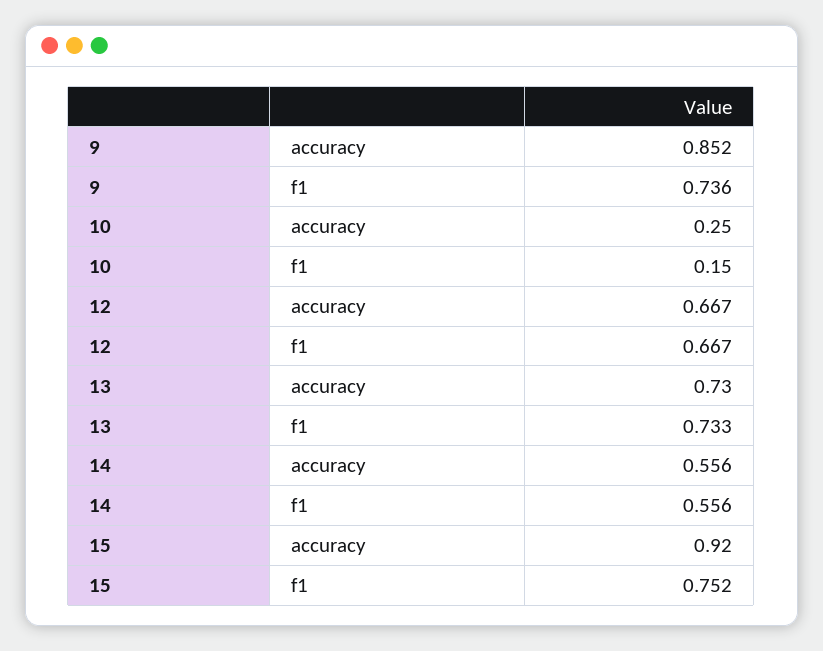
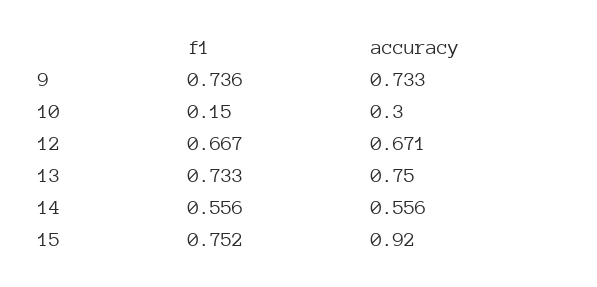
9, accuracy: 0.852 -> 0.733
10, accuracy: 0.25 -> 0.3
12, accuracy: 0.667 -> 0.671
13, accuracy: 0.73 -> 0.75

